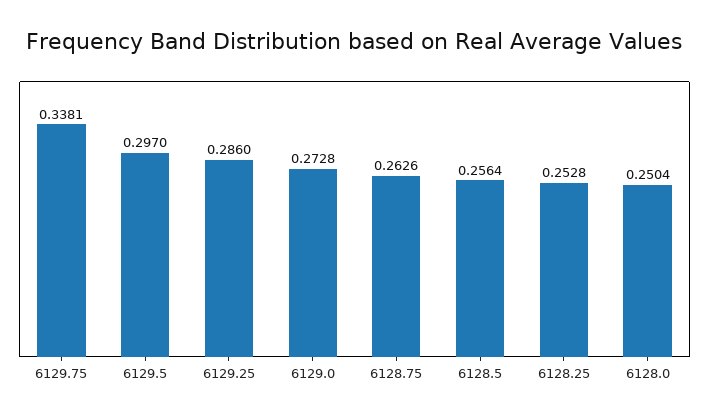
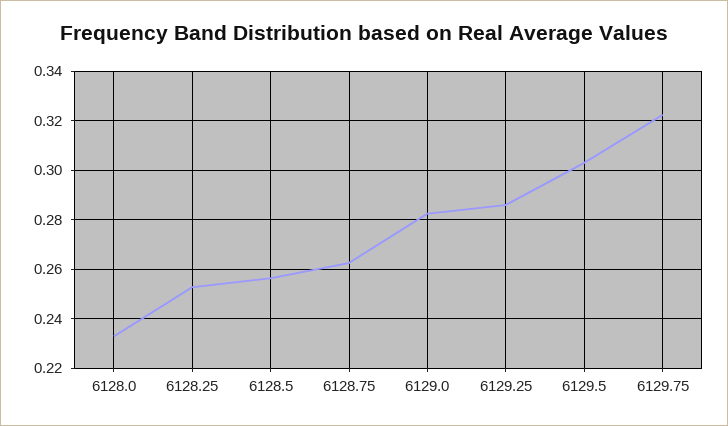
6129.75: 0.3381 -> 0.3225
6129.5: 0.297 -> 0.3025
6129.0: 0.2728 -> 0.2825
6128.0: 0.2504 -> 0.2325

